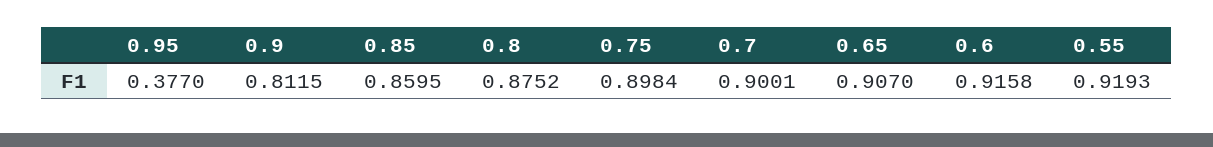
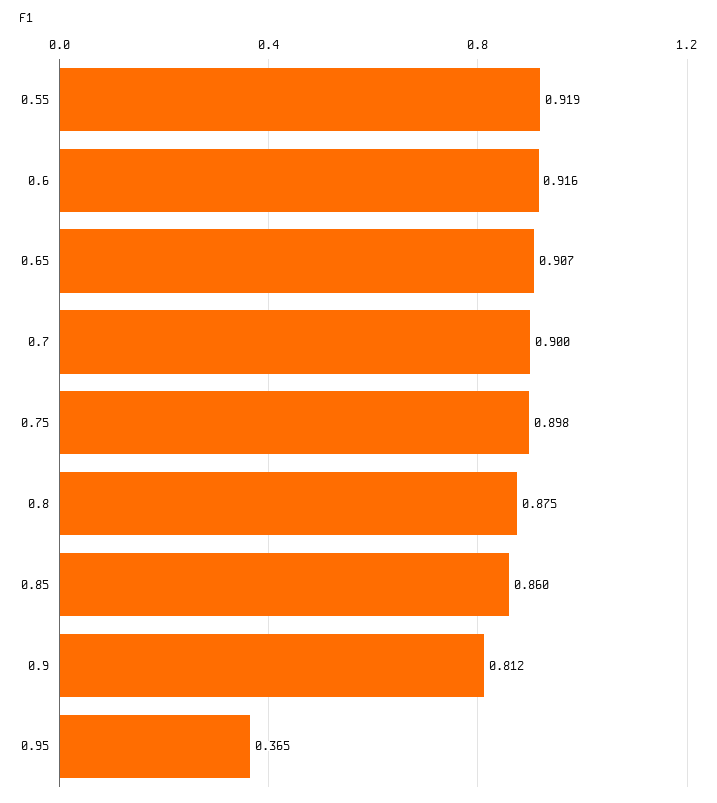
0.95: 0.377 -> 0.365

